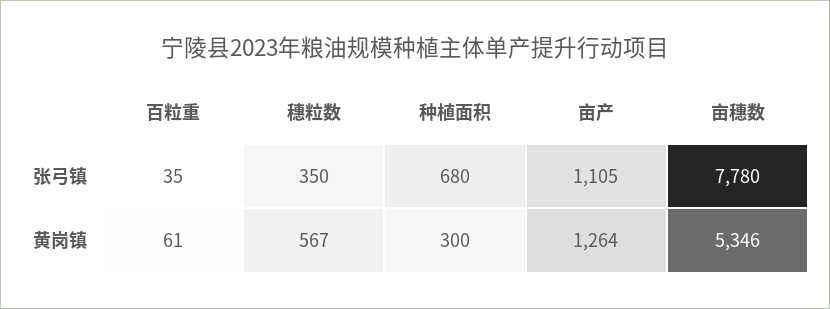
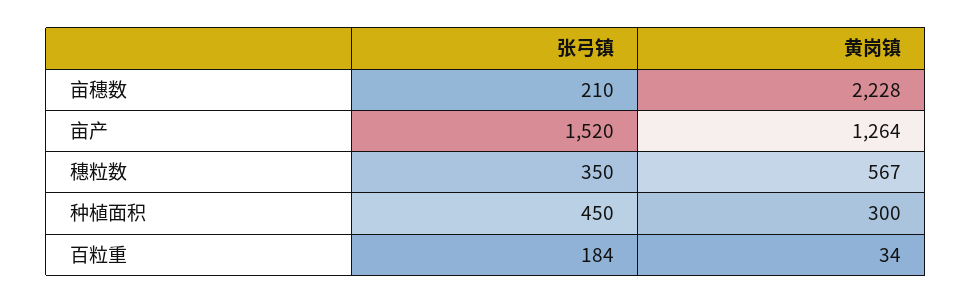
百粒重, 张弓镇: 35 -> 184
种植面积, 张弓镇: 680 -> 450
亩产, 张弓镇: 1105 -> 1520
亩穗数, 张弓镇: 7780 -> 210
百粒重, 黄岗镇: 61 -> 34
亩穗数, 黄岗镇: 5346 -> 2228

